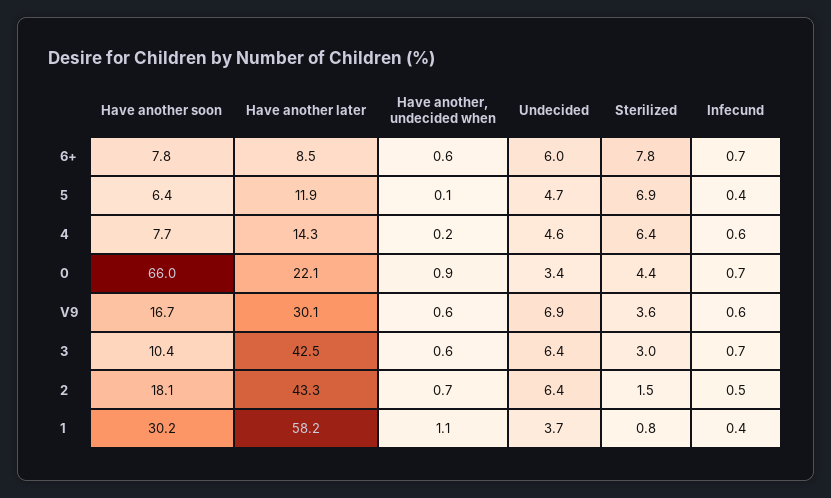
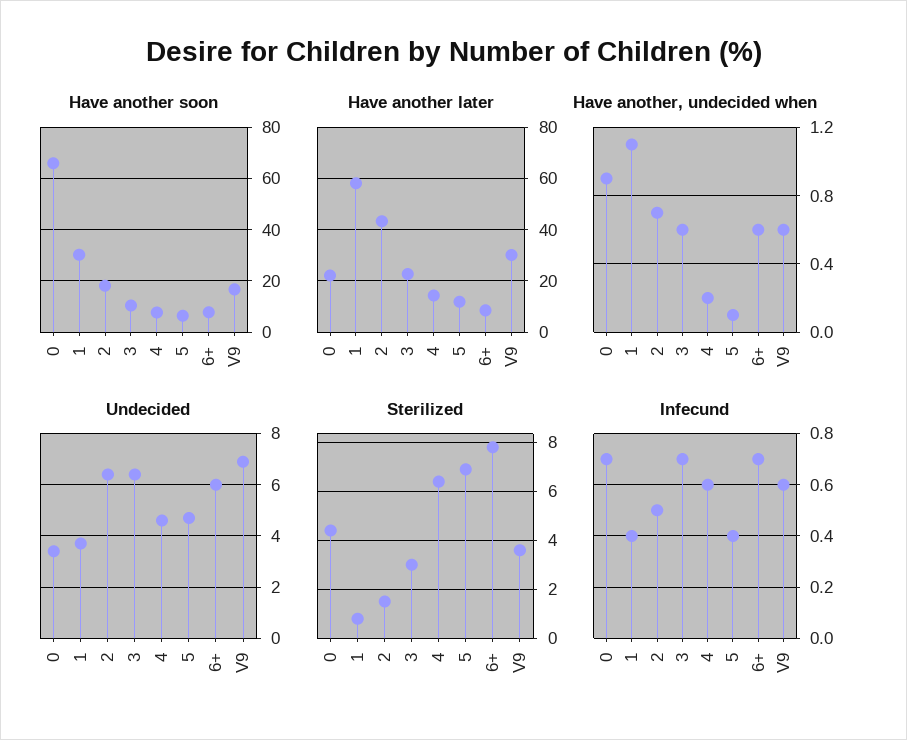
Have another later, 3: 42.5 -> 22.5

